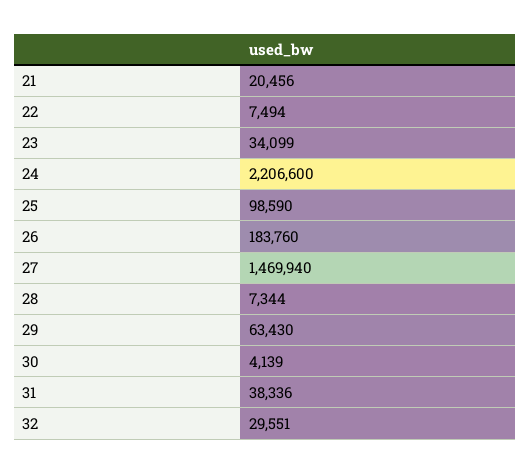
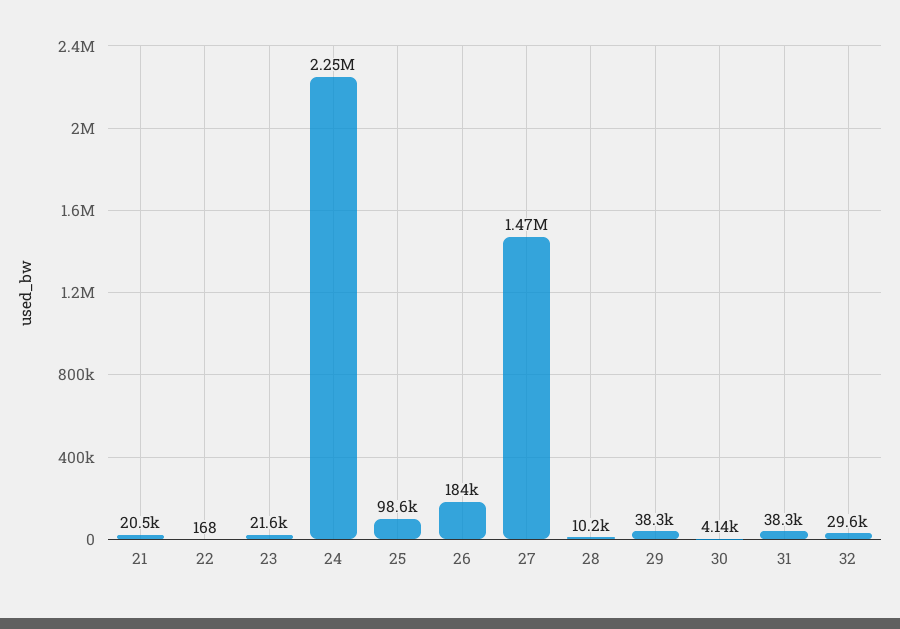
22: 7494 -> 168
23: 34099 -> 21600
24: 2206600 -> 2250000
28: 7344 -> 10200
29: 63430 -> 38300

